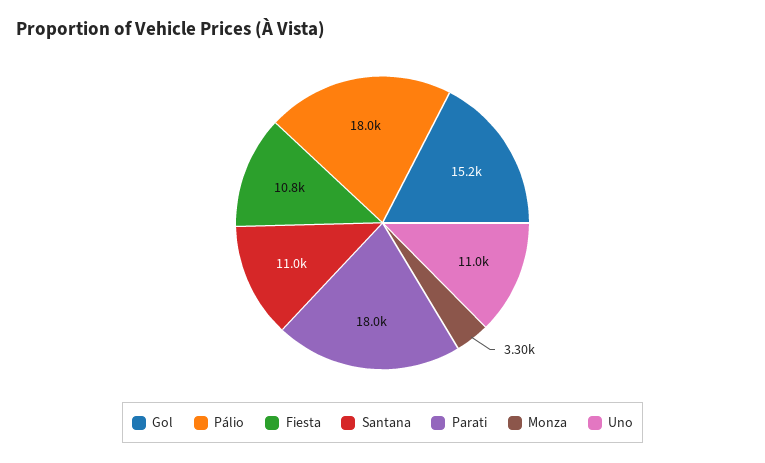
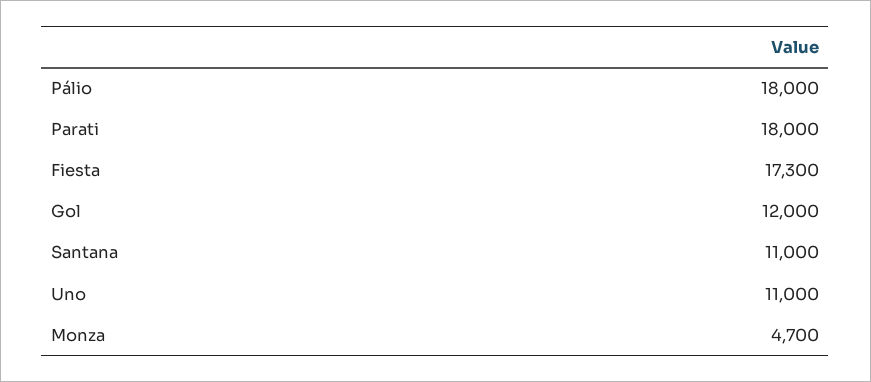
Gol: 15200 -> 12000
Fiesta: 10800 -> 17300
Monza: 3300 -> 4700

